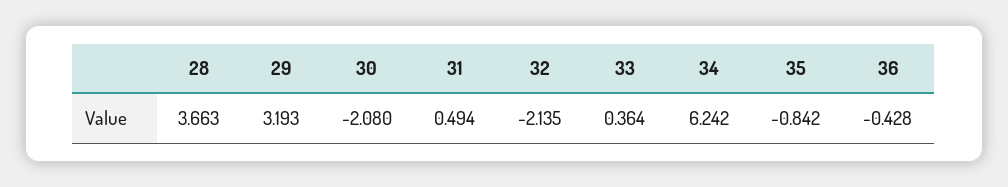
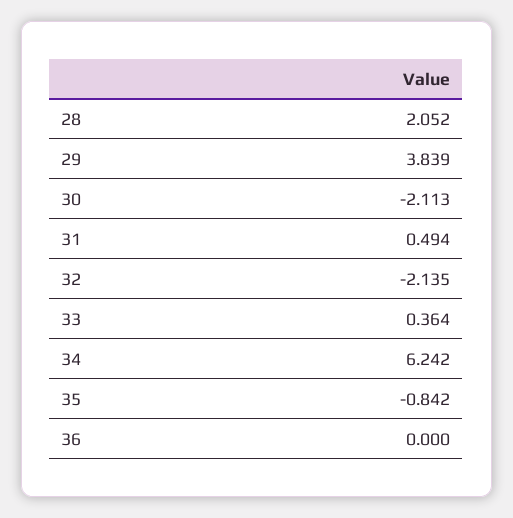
28: 3.663 -> 2.052
29: 3.193 -> 3.839
30: -2.08 -> -2.113
36: -0.428 -> 0

